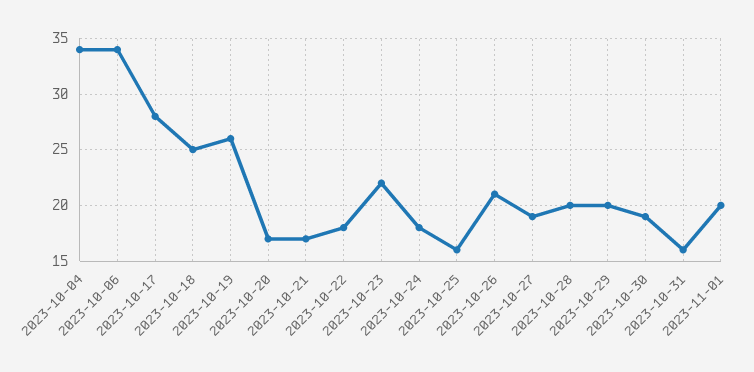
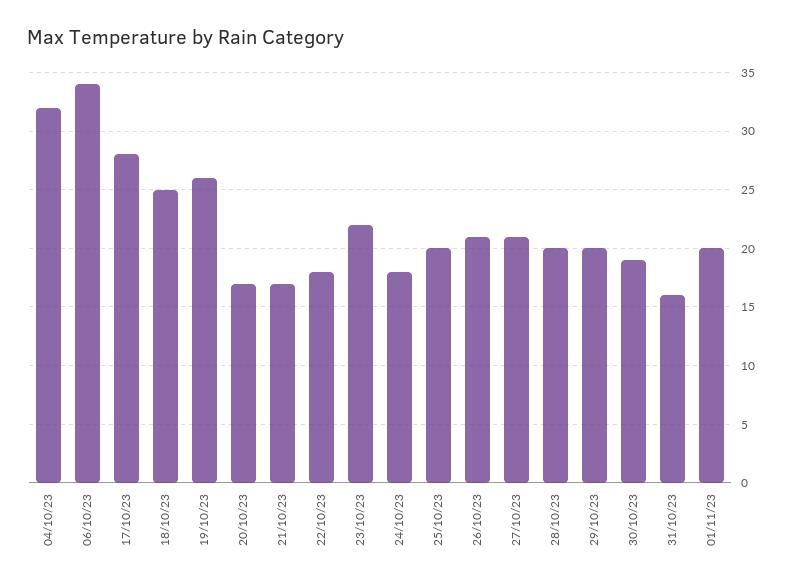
2023-10-04: 34 -> 32
2023-10-25: 16 -> 20
2023-10-27: 19 -> 21

